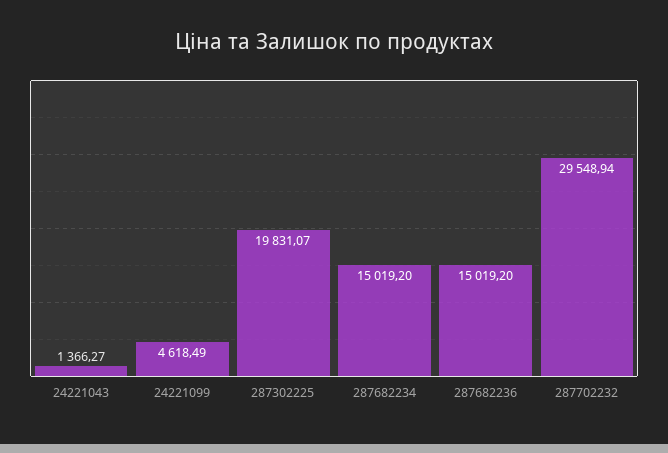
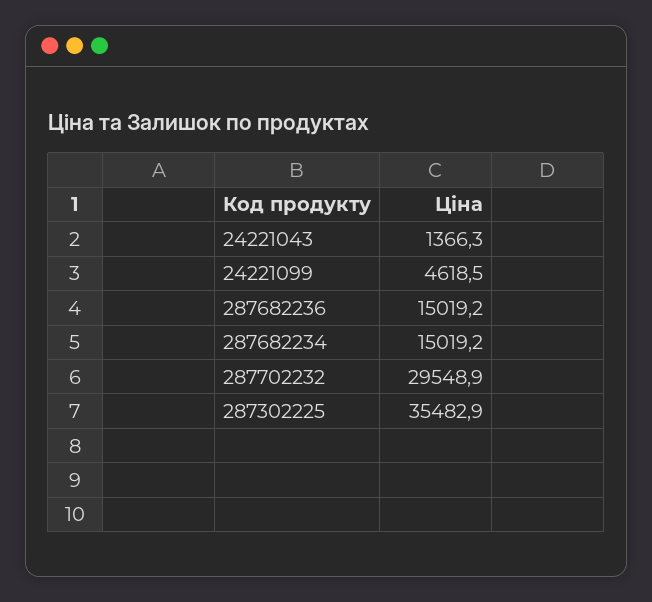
287302225: 19831.07 -> 35482.9

